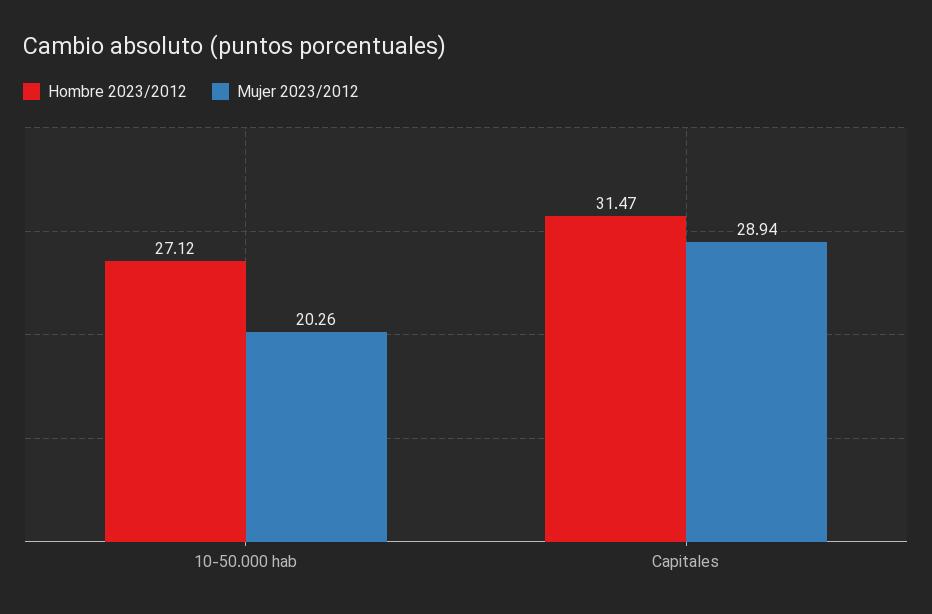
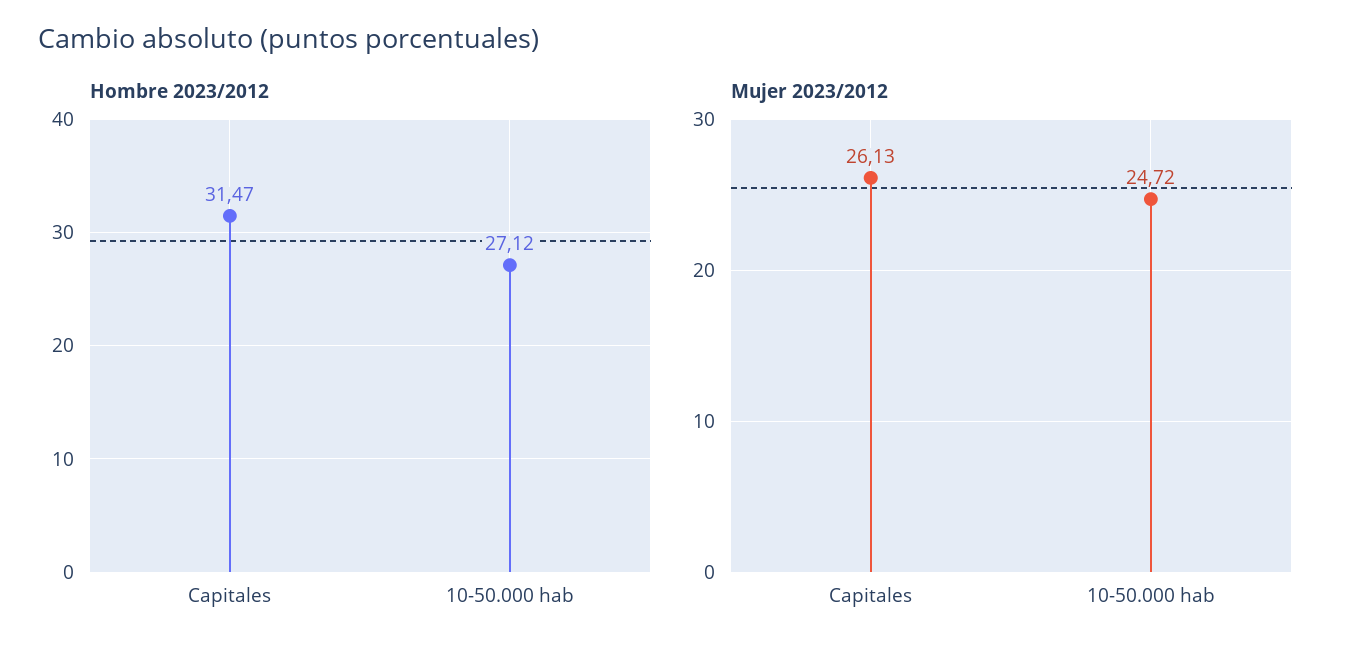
Mujer 2023/2012, 10-50.000 hab: 20.26 -> 24.72
Mujer 2023/2012, Capitales: 28.94 -> 26.13

